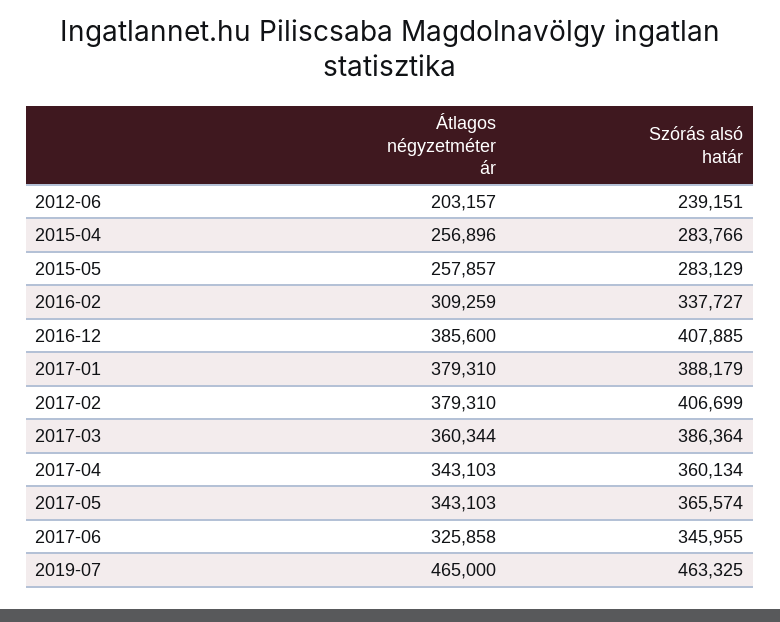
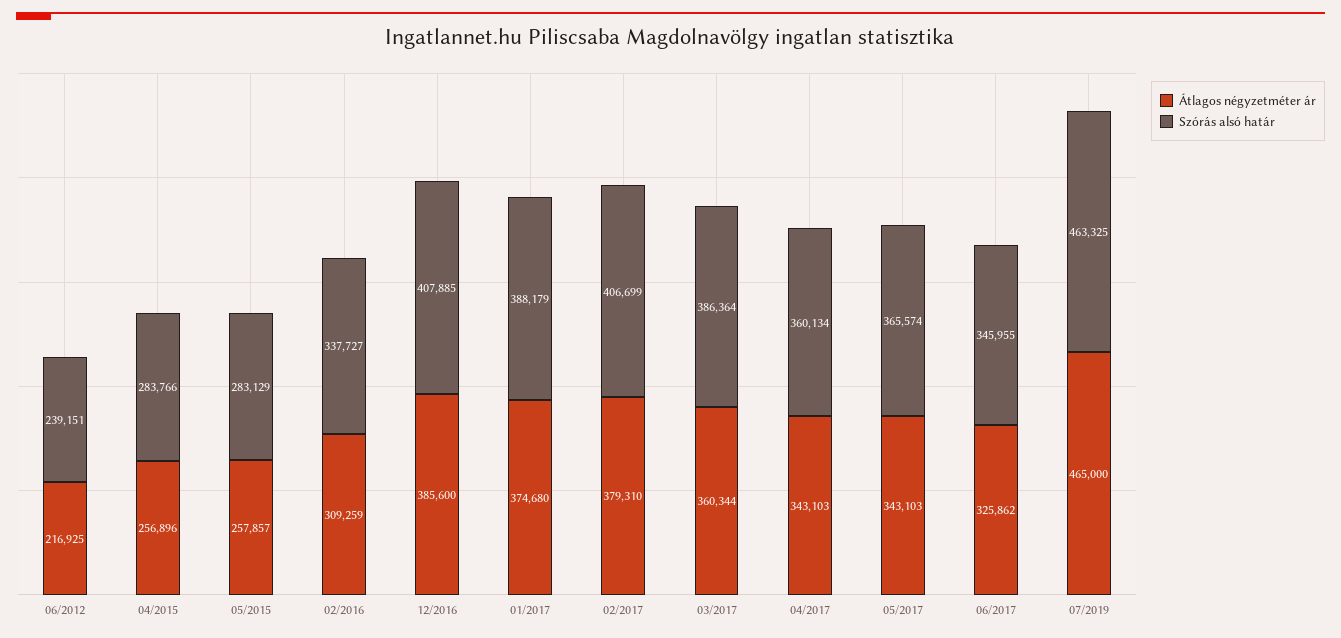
Átlagos négyzetméter ár, 2012-06: 203157 -> 216925
Átlagos négyzetméter ár, 2017-01: 379310 -> 374680
Átlagos négyzetméter ár, 2017-06: 325858 -> 325862

